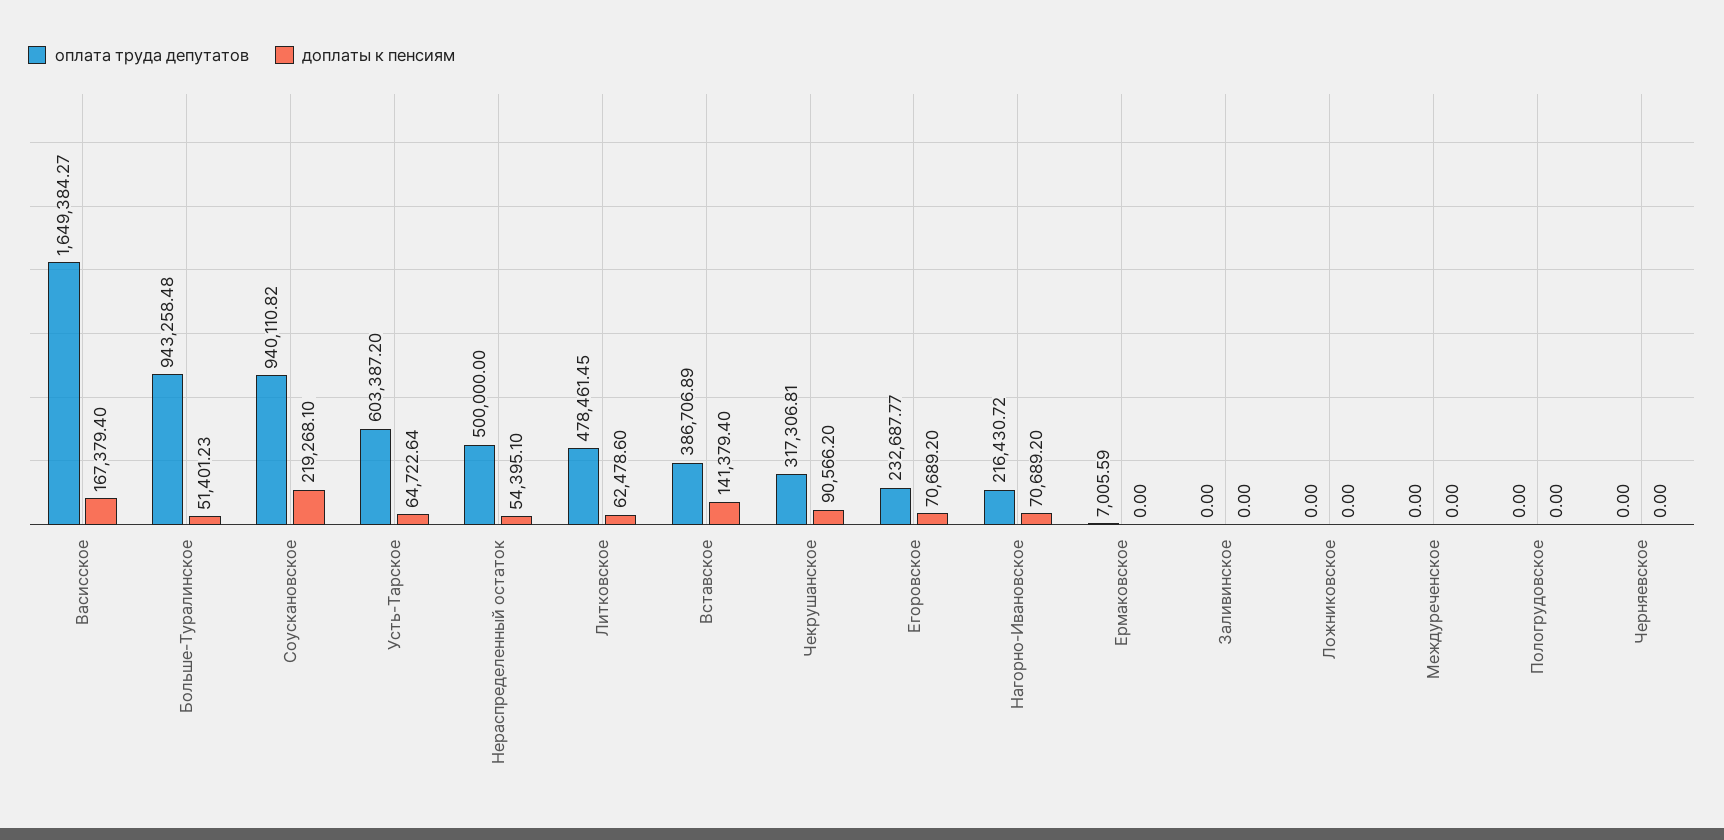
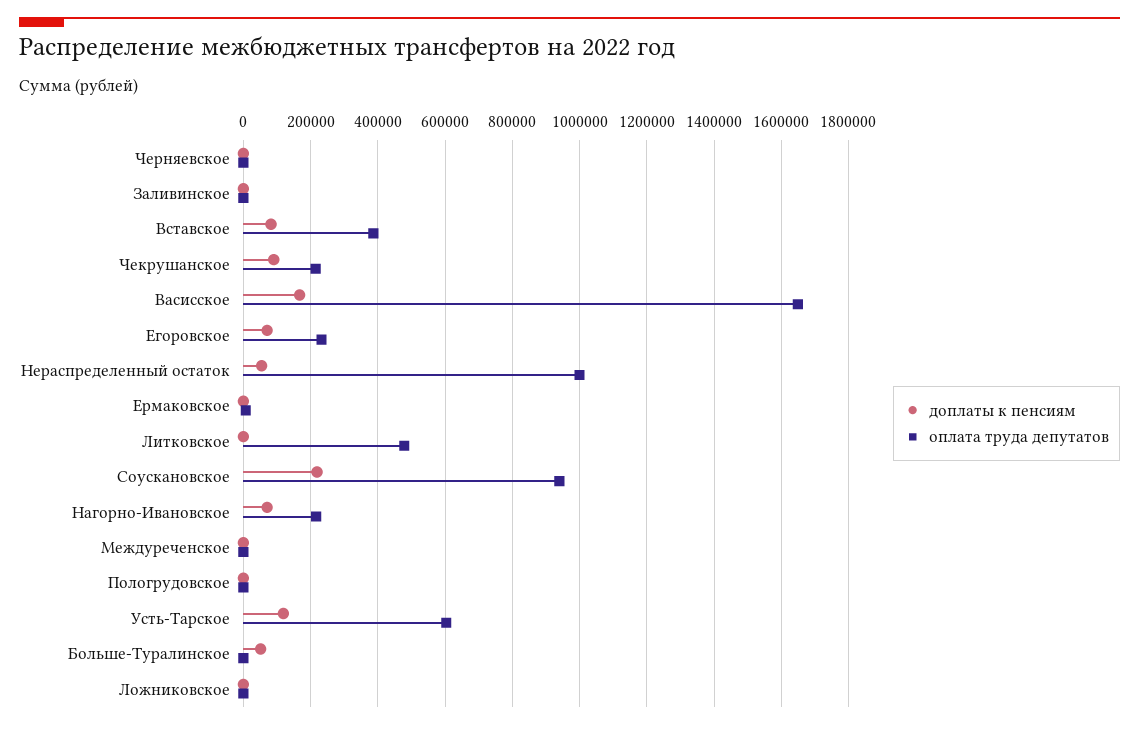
оплата труда депутатов, Больше-Туралинское: 943258.48 -> 0
доплаты к пенсиям, Усть-Тарское: 64722.64 -> 120000
оплата труда депутатов, Нераспределенный остаток: 500000 -> 1000000
доплаты к пенсиям, Литковское: 62478.6 -> 0
доплаты к пенсиям, Вставское: 141379.4 -> 80000
оплата труда депутатов, Чекрушанское: 317306.81 -> 220000

